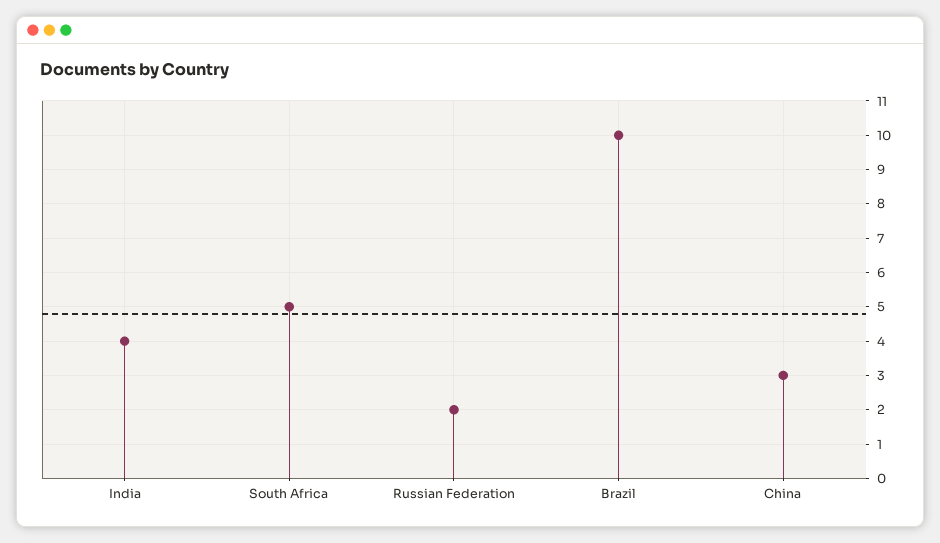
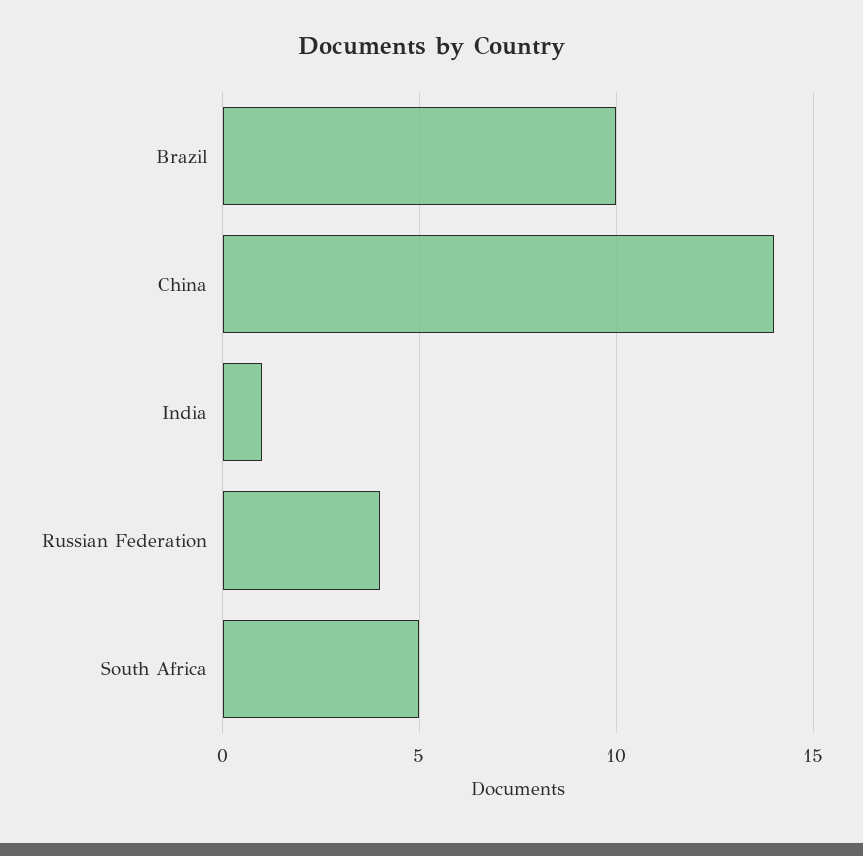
India: 4 -> 1
Russian Federation: 2 -> 4
China: 3 -> 14

